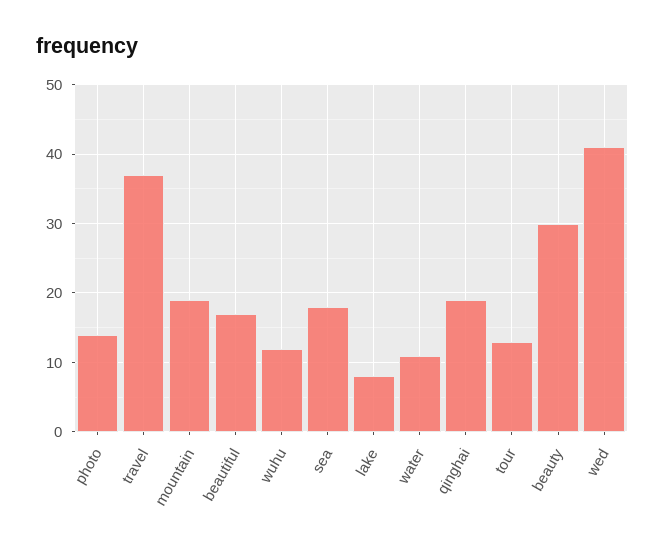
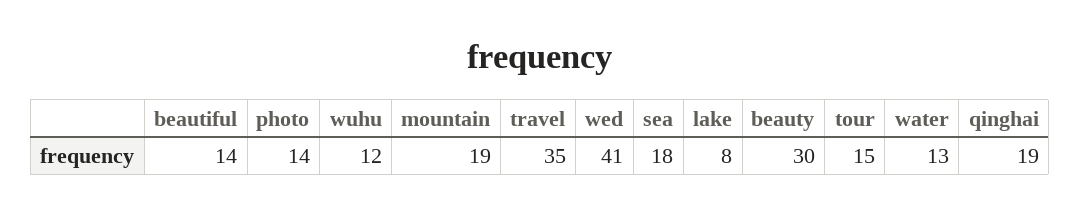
travel: 37 -> 35
beautiful: 17 -> 14
water: 11 -> 13
tour: 13 -> 15

